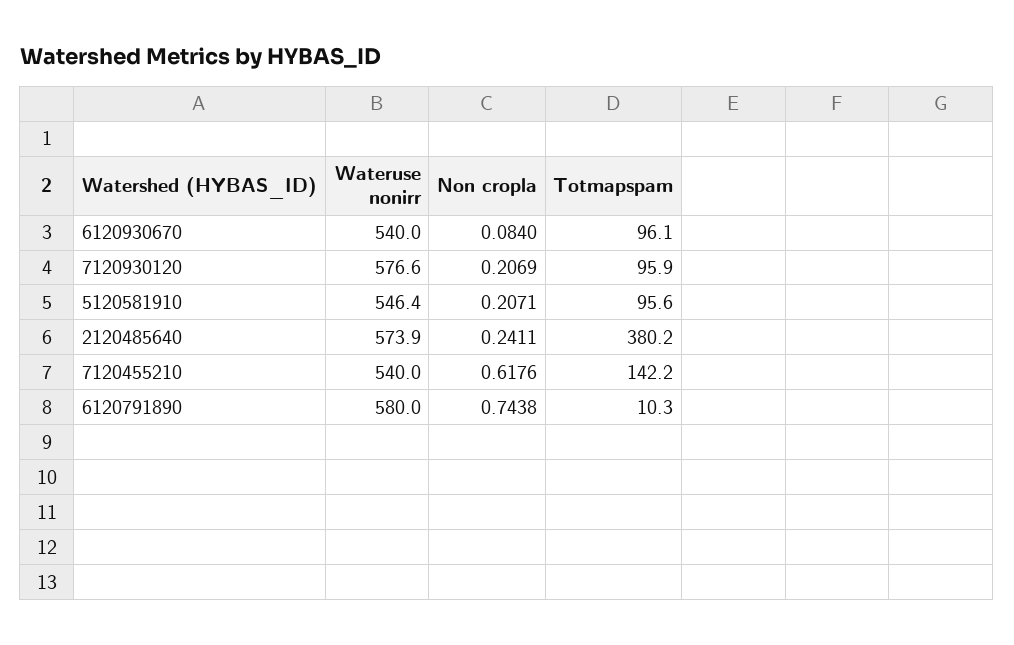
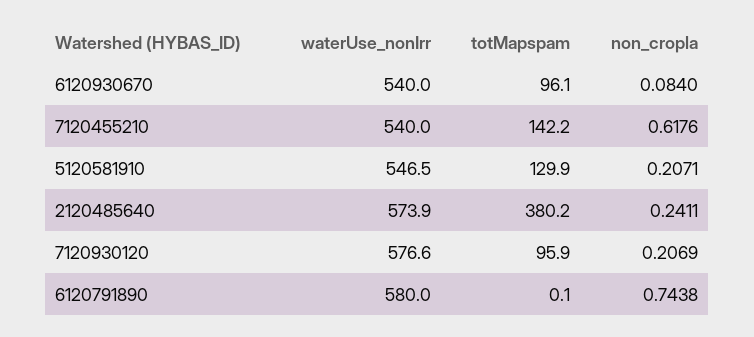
Wateruse nonirr, 5120581910: 546.4 -> 546.5
Totmapspam, 5120581910: 95.6 -> 129.9
Totmapspam, 6120791890: 10.3 -> 0.1

